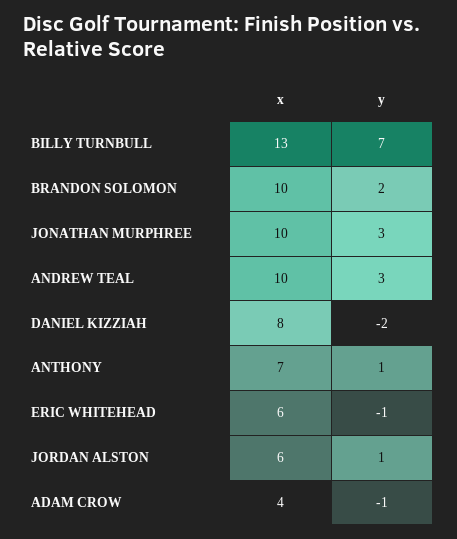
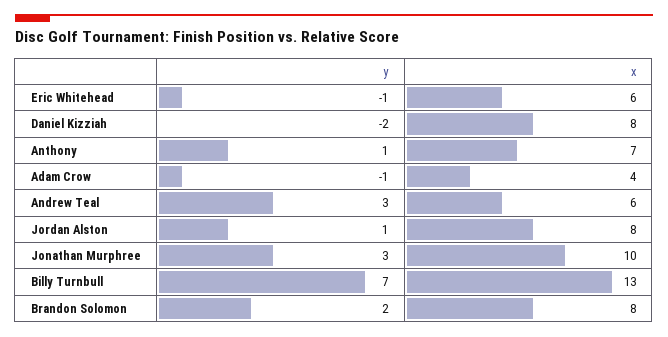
x, BRANDON SOLOMON: 10 -> 8
x, ANDREW TEAL: 10 -> 6
x, JORDAN ALSTON: 6 -> 8

